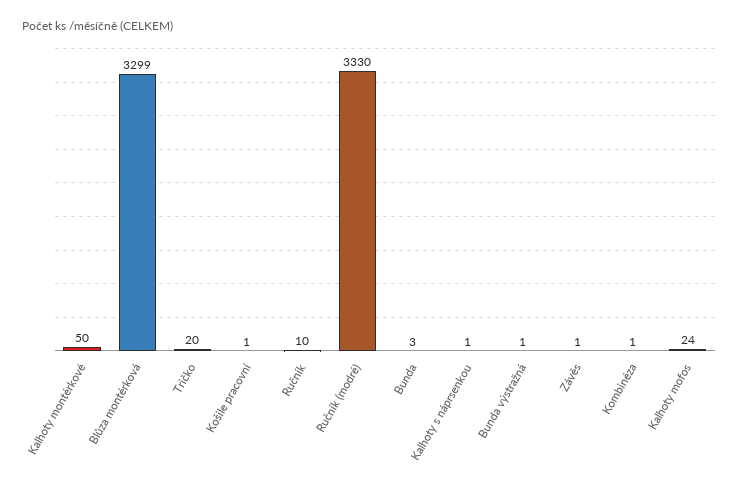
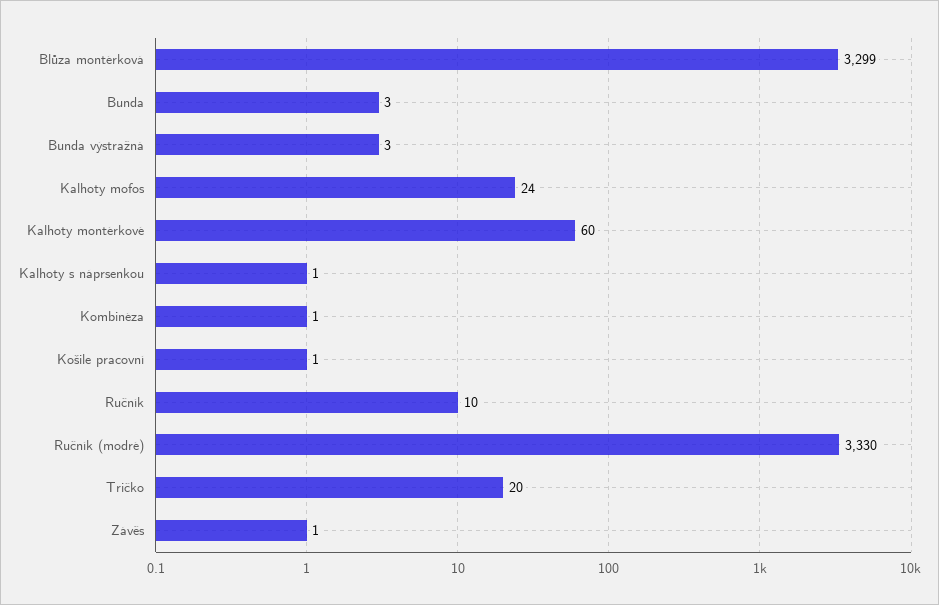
Kalhoty montérkové: 50 -> 60
Bunda výstražná: 1 -> 3

